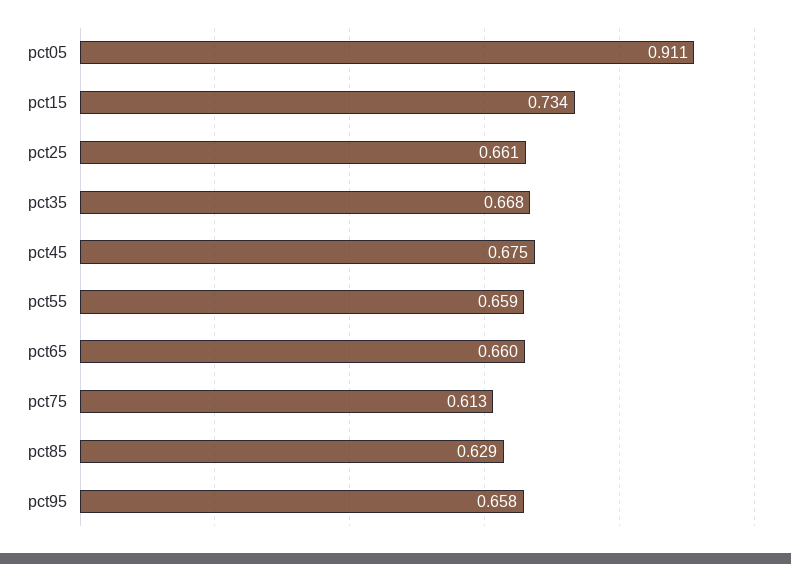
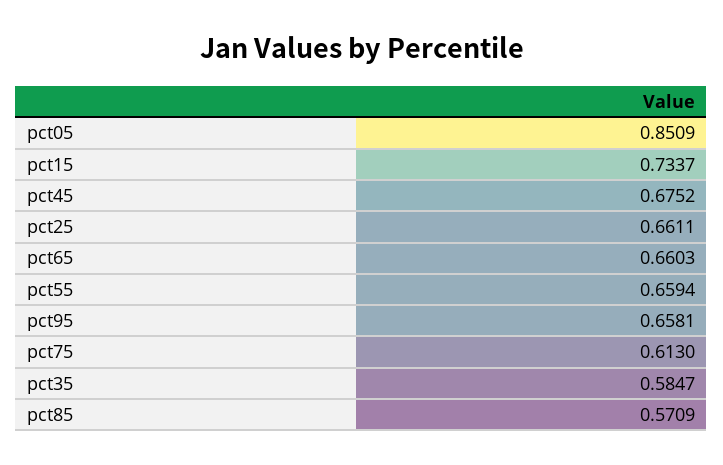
pct05: 0.911 -> 0.8509
pct35: 0.668 -> 0.5847
pct85: 0.629 -> 0.5709

